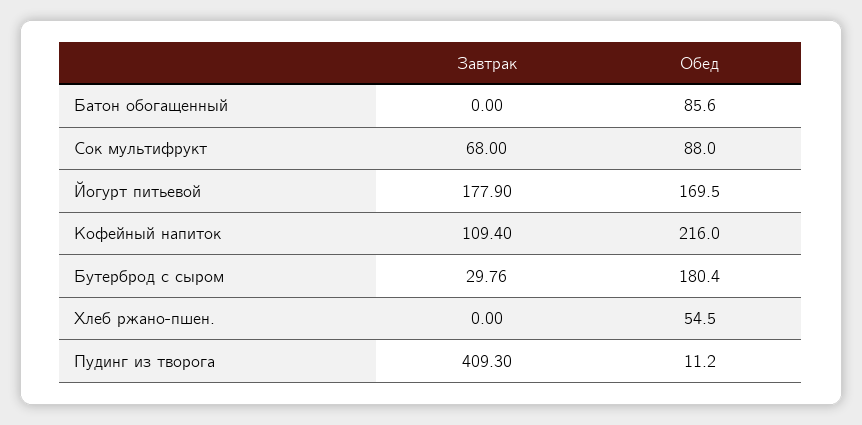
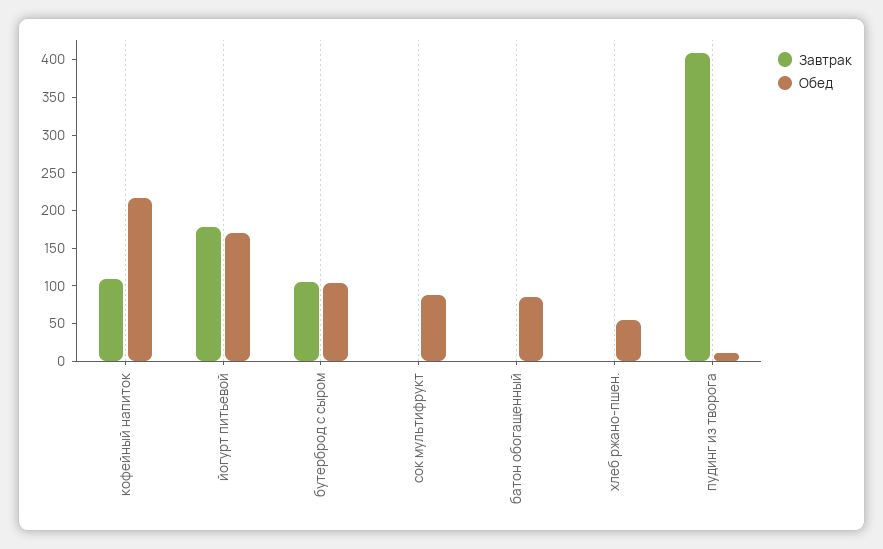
Завтрак, Сок мультифрукт: 68 -> 0
Завтрак, Бутерброд с сыром: 29.76 -> 100
Обед, Бутерброд с сыром: 180.4 -> 100

